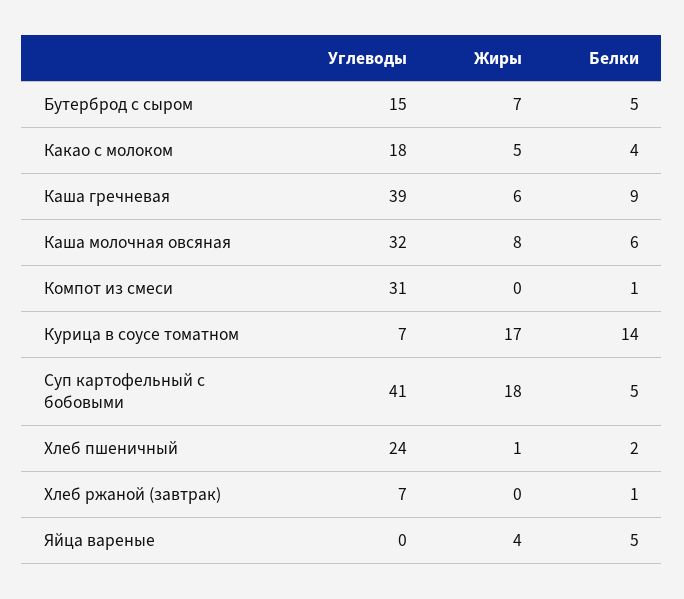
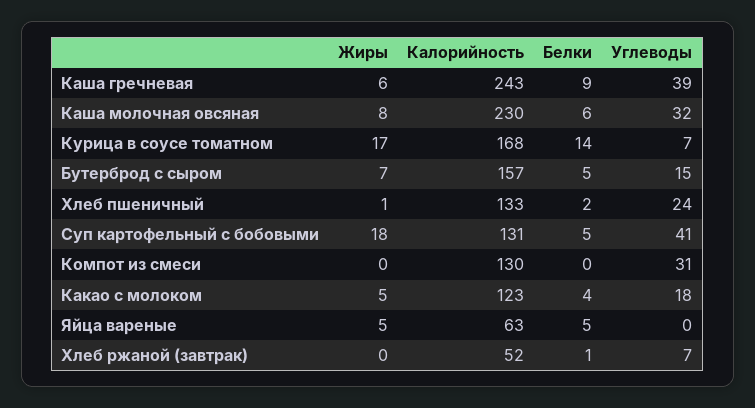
Белки, Компот из смеси: 1 -> 0
Жиры, Яйца вареные: 4 -> 5
Калорийность, Каша гречневая: none -> 243
Калорийность, Каша молочная овсяная: none -> 230
Калорийность, Курица в соусе томатном: none -> 168
Калорийность, Бутерброд с сыром: none -> 157
Калорийность, Хлеб пшеничный: none -> 133
Калорийность, Суп картофельный с бобовыми: none -> 131
Калорийность, Компот из смеси: none -> 130
Калорийность, Какао с молоком: none -> 123
Калорийность, Яйца вареные: none -> 63
Калорийность, Хлеб ржаной (завтрак): none -> 52

